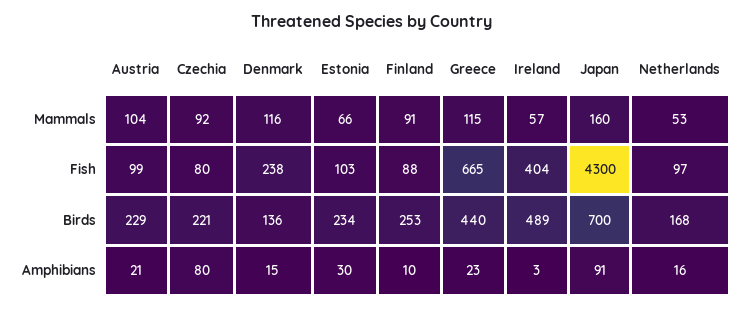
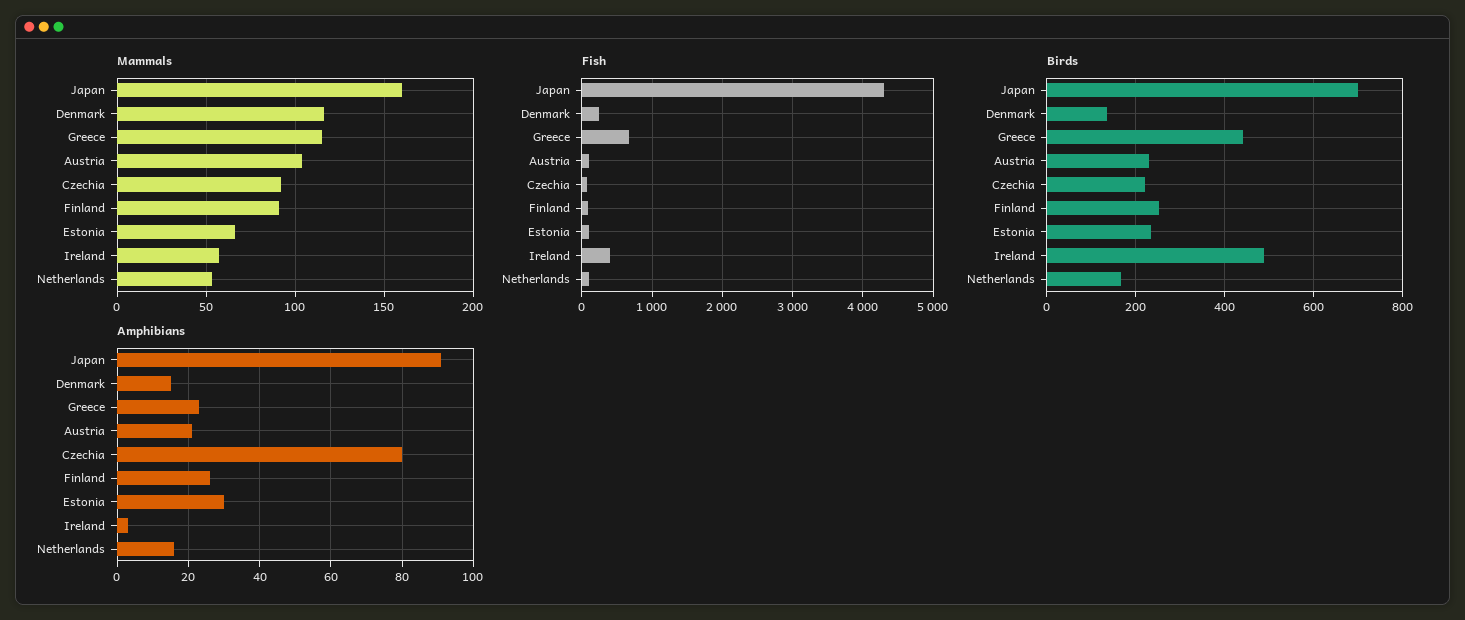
Amphibians, Finland: 10 -> 25

